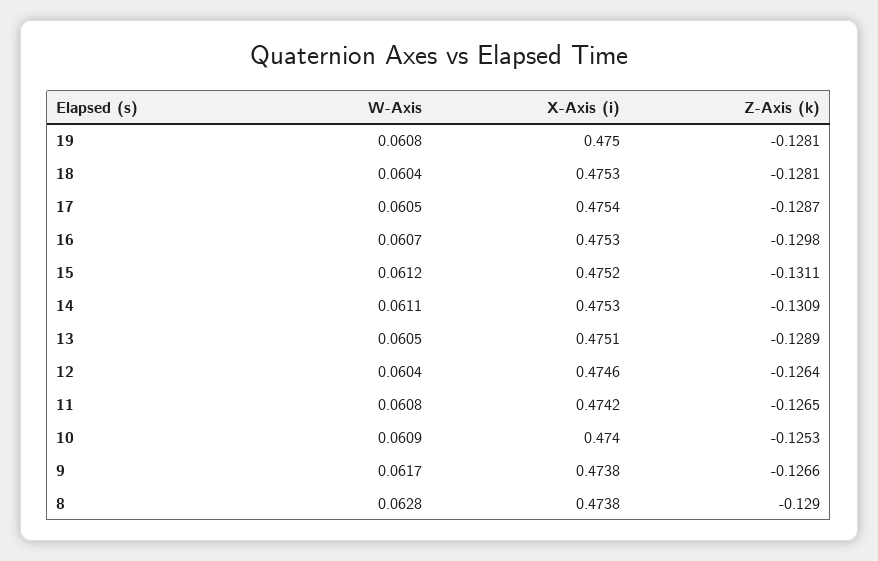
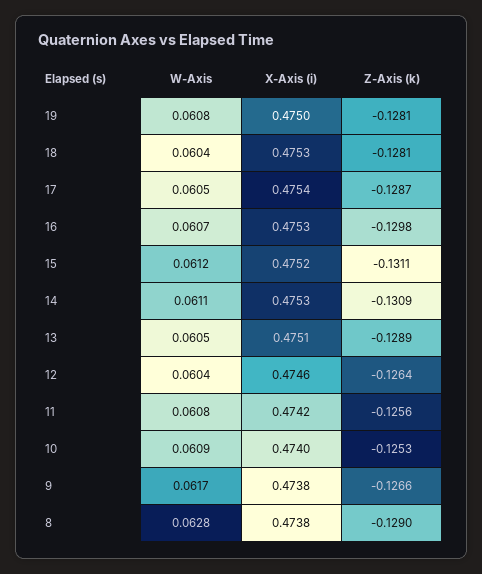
Z-Axis (k), 11: -0.1265 -> -0.1256

